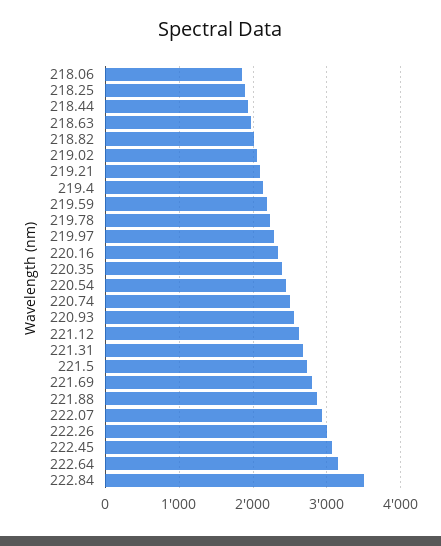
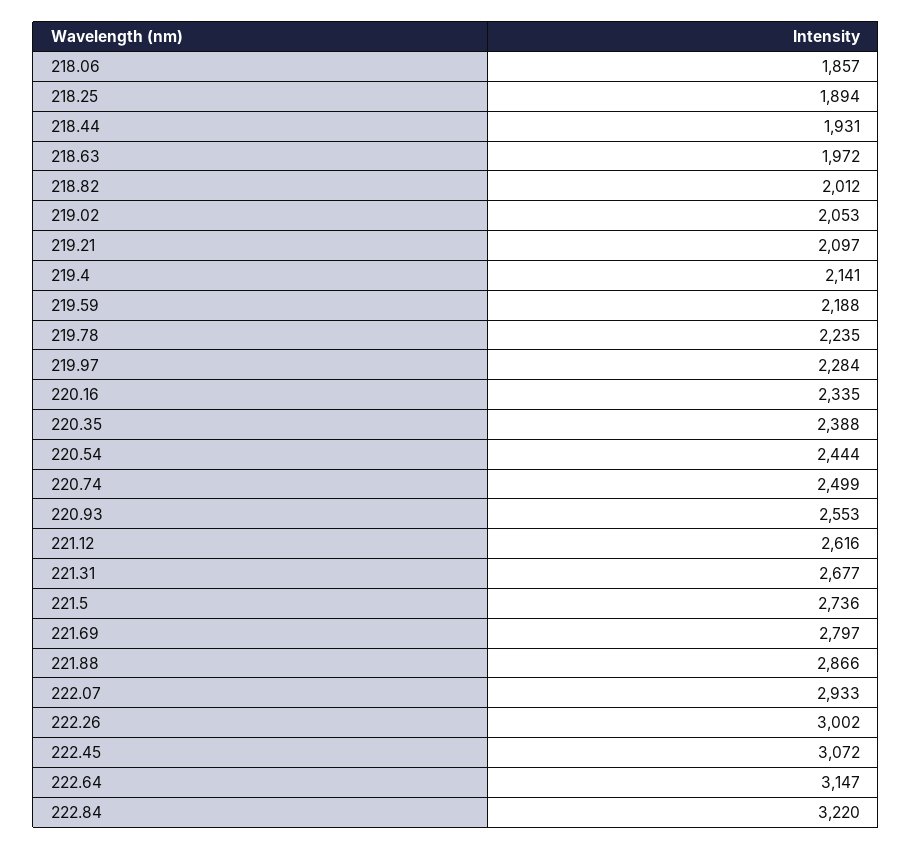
222.84: 3500 -> 3220

